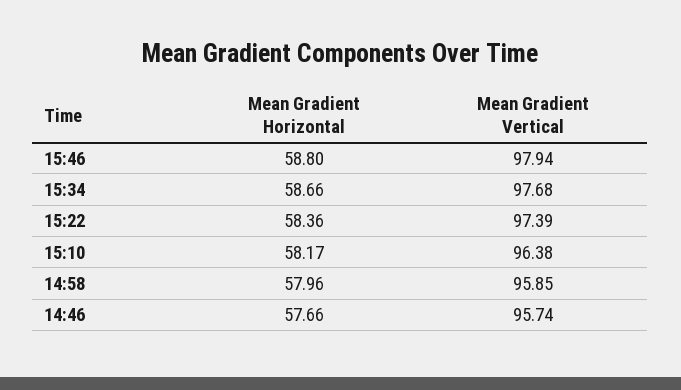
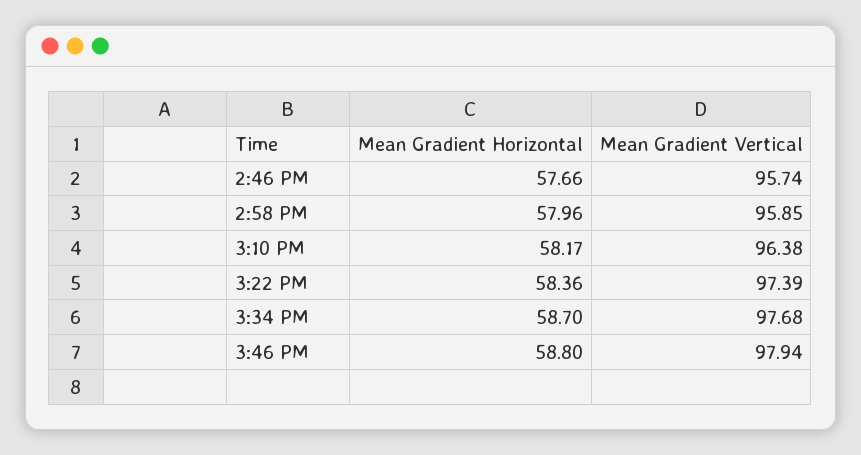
Mean Gradient Horizontal, 15:34: 58.66 -> 58.7

